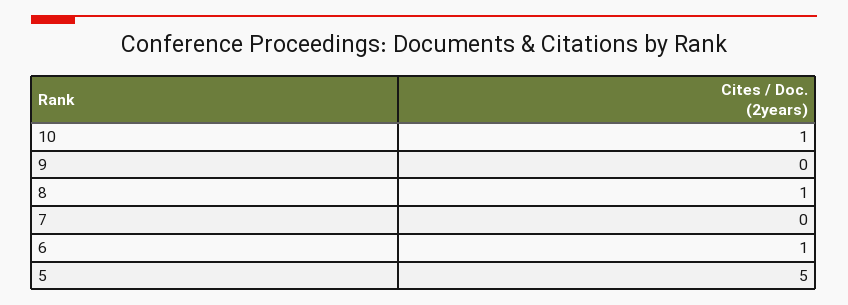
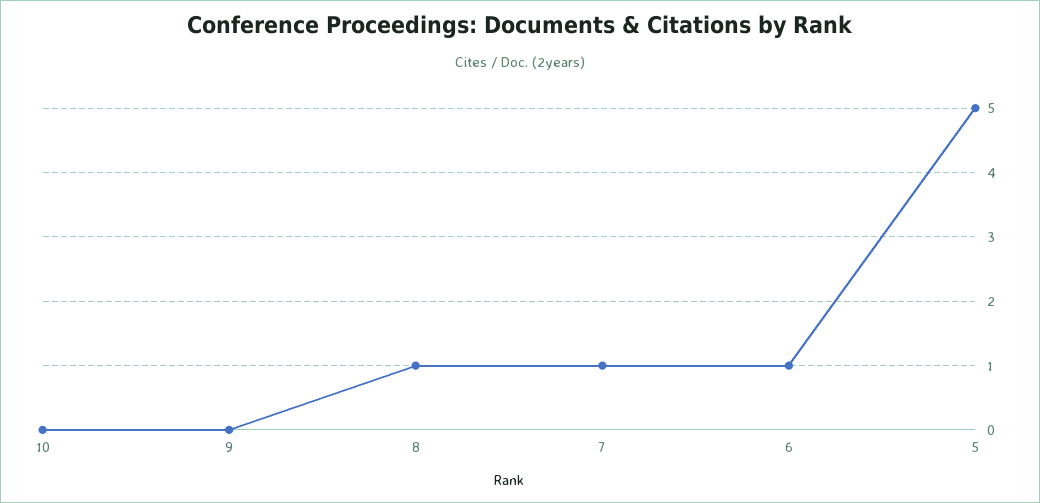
10: 1 -> 0
7: 0 -> 1

